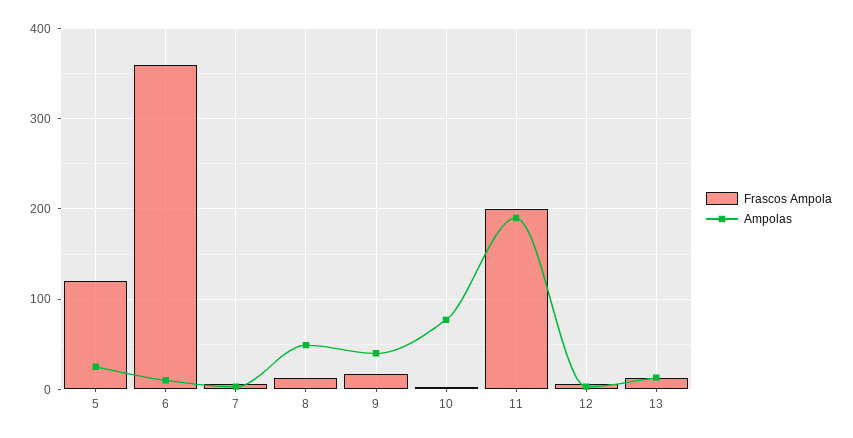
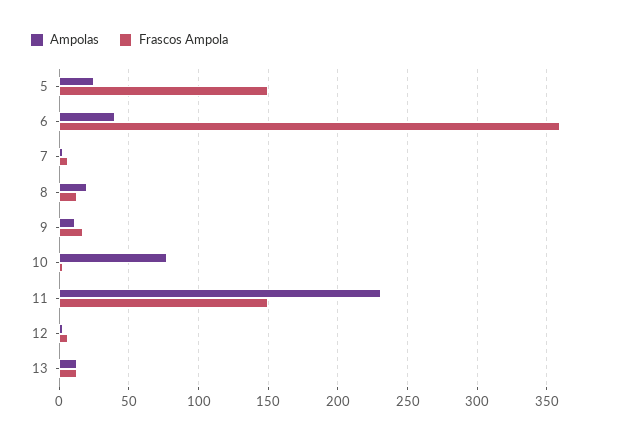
Frascos Ampola, 5: 120 -> 150
Ampolas, 6: 10 -> 40
Ampolas, 8: 50 -> 20
Ampolas, 9: 40 -> 10
Frascos Ampola, 11: 200 -> 150
Ampolas, 11: 190 -> 230

